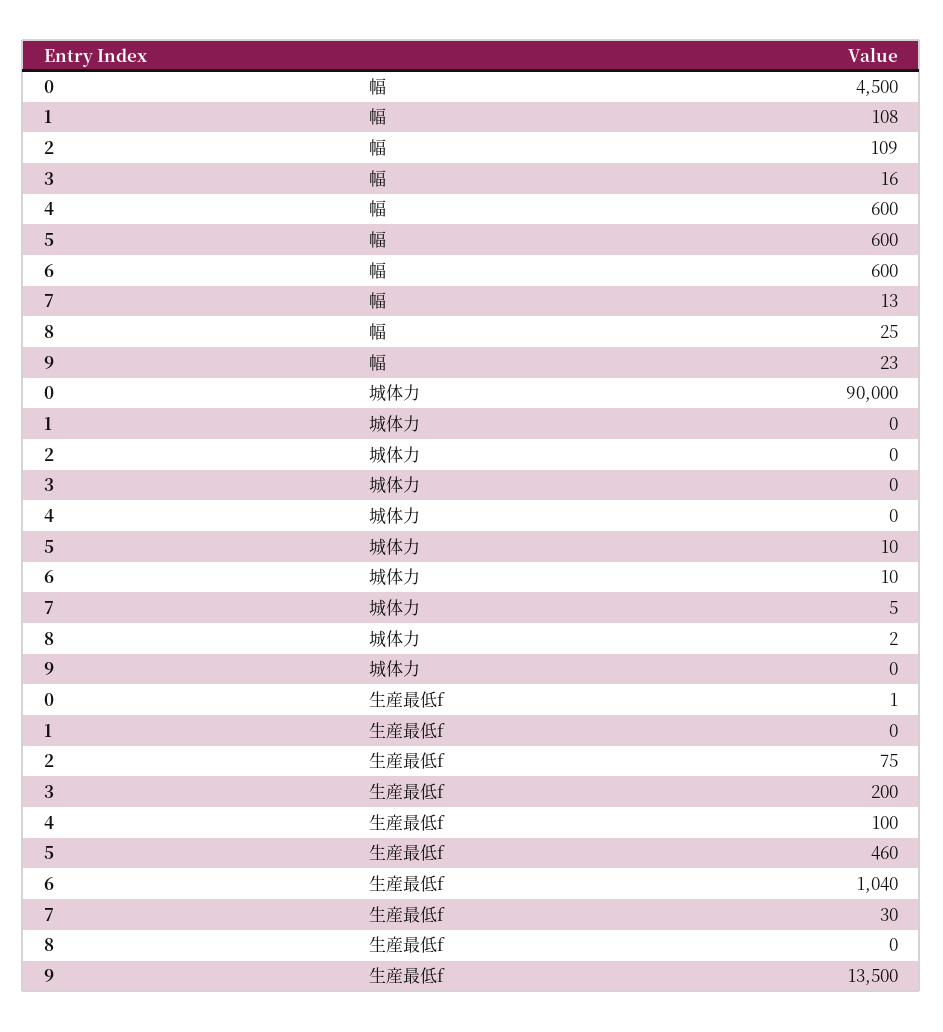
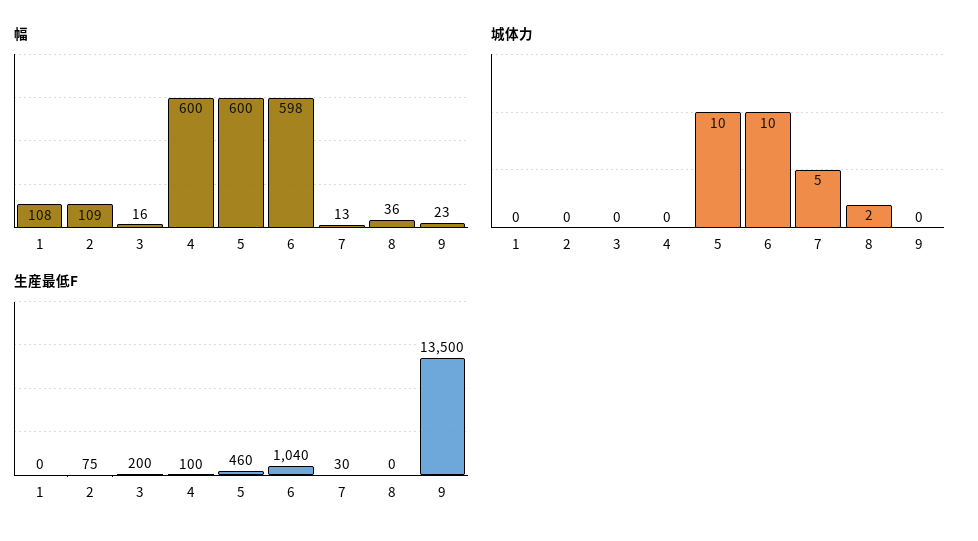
幅, 0: 4500 -> none
幅, 6: 600 -> 598
幅, 8: 25 -> 36
城体力, 0: 90000 -> none
生産最低f, 0: 1 -> none

